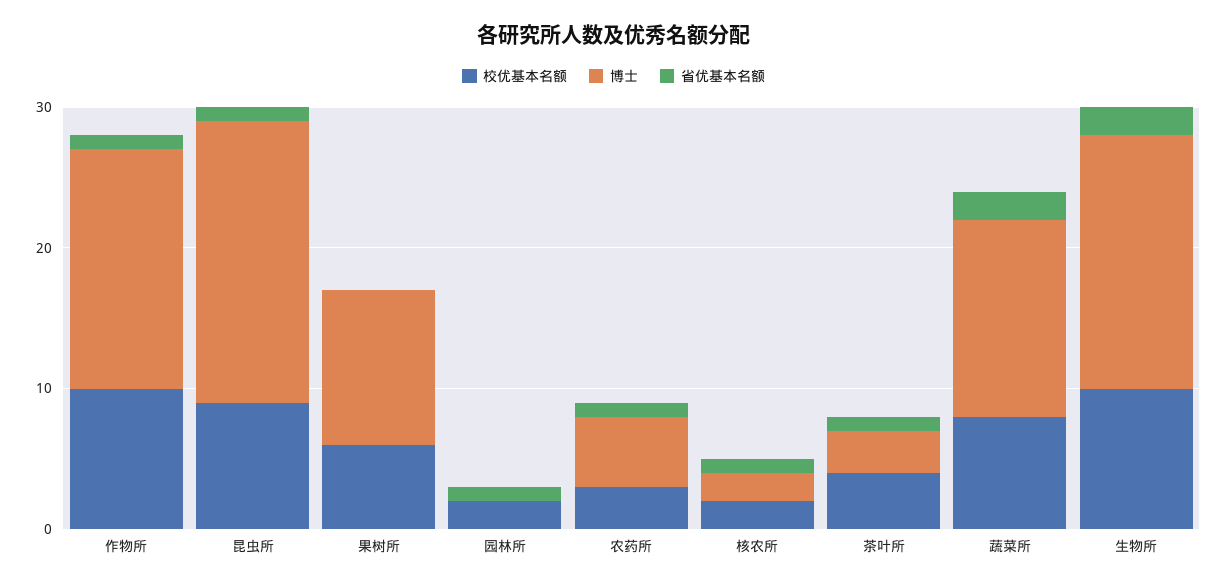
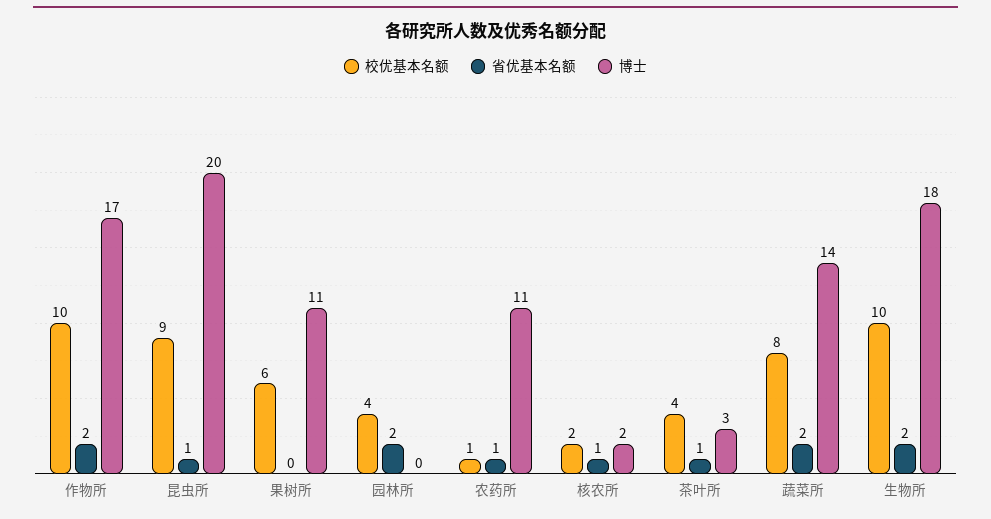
省优基本名额, 作物所: 1 -> 2
校优基本名额, 园林所: 2 -> 4
省优基本名额, 园林所: 1 -> 2
校优基本名额, 农药所: 3 -> 1
博士, 农药所: 5 -> 11

